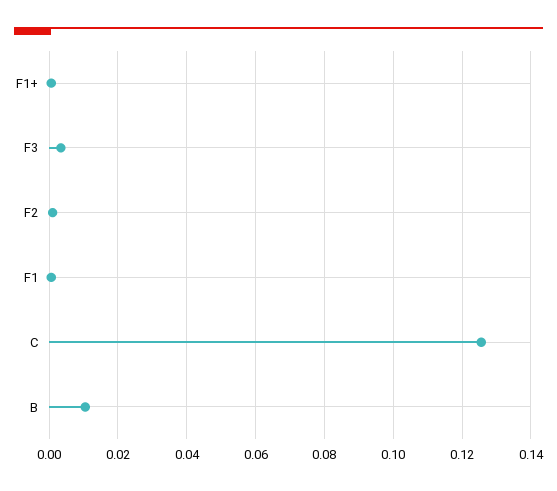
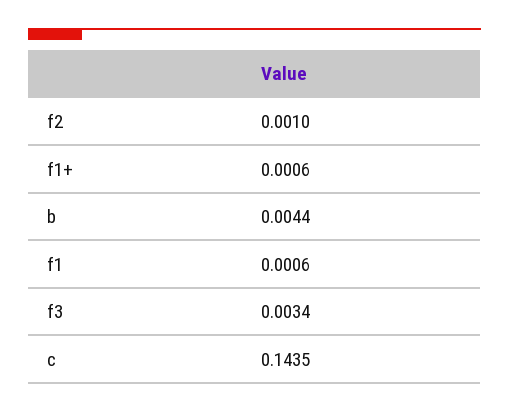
C: 0.126 -> 0.1435
B: 0.01 -> 0.0044

